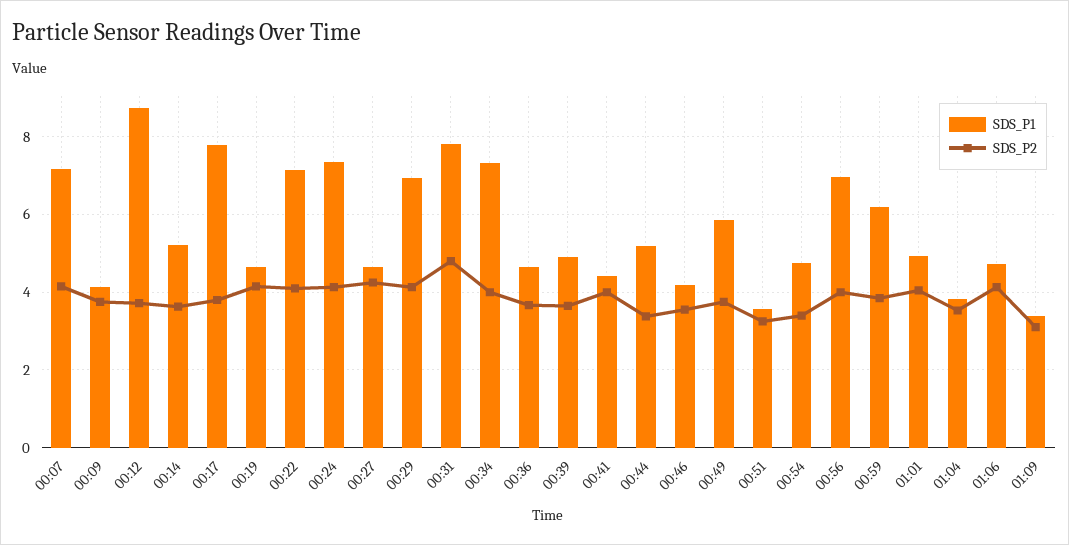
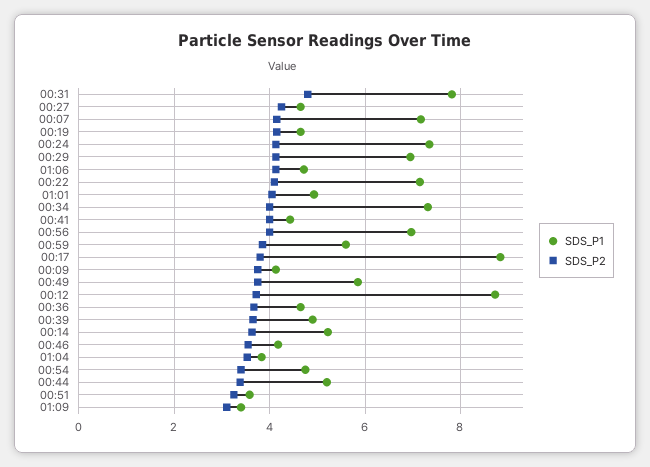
SDS_P1, 00:17: 7.8 -> 8.8
SDS_P1, 00:59: 6.2 -> 5.6

